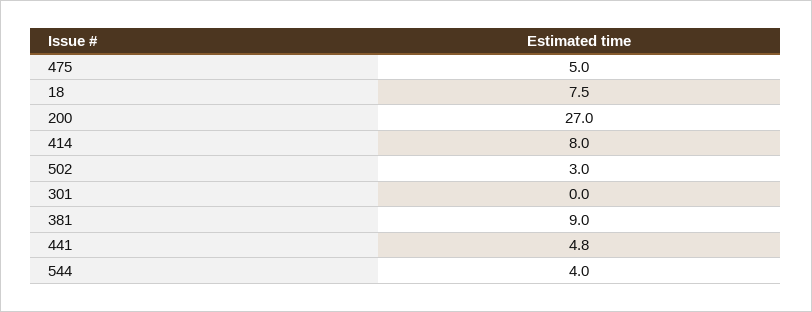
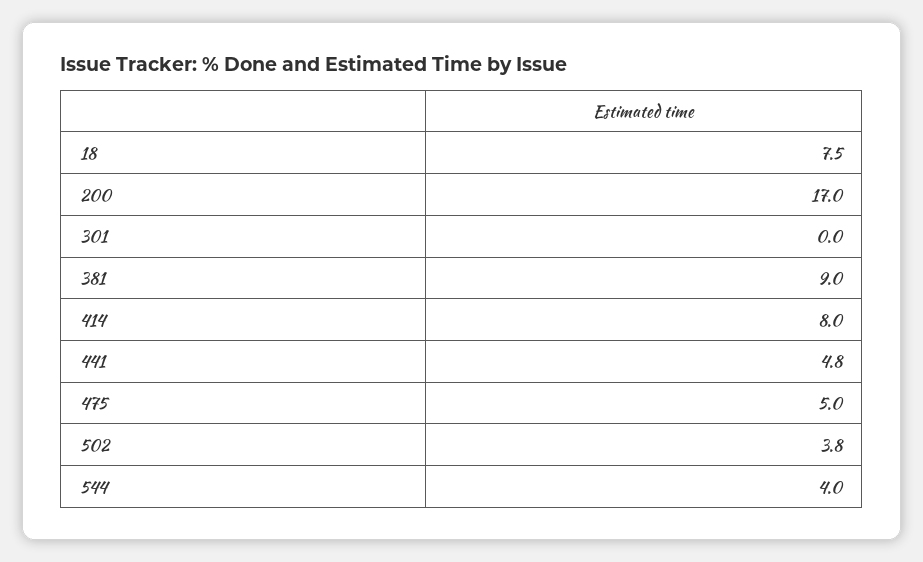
200: 27 -> 17
502: 3 -> 3.8

